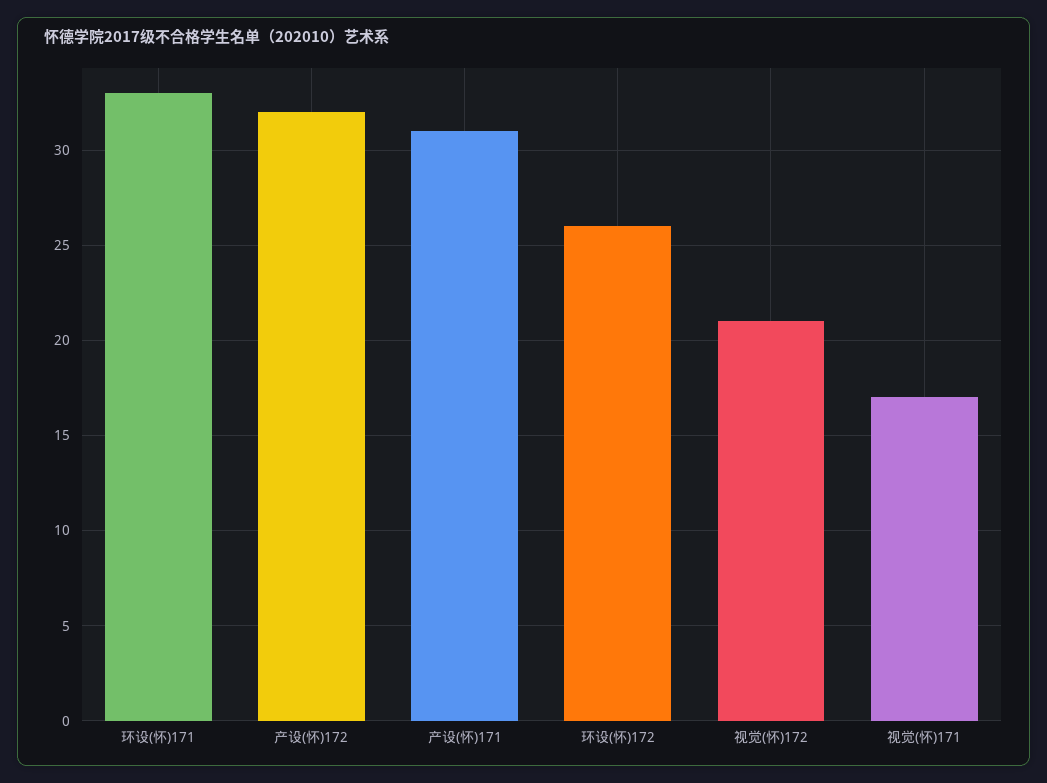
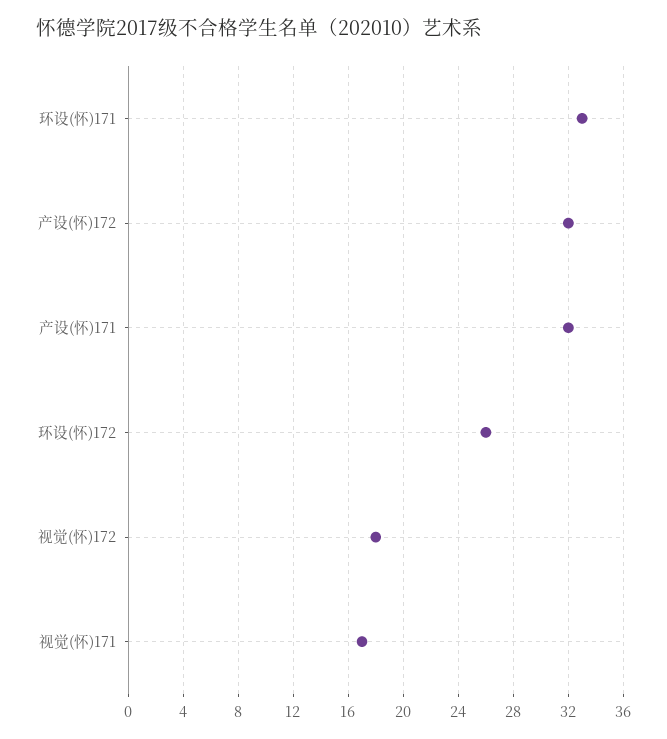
产设(怀)171: 31 -> 32
视觉(怀)172: 21 -> 18

